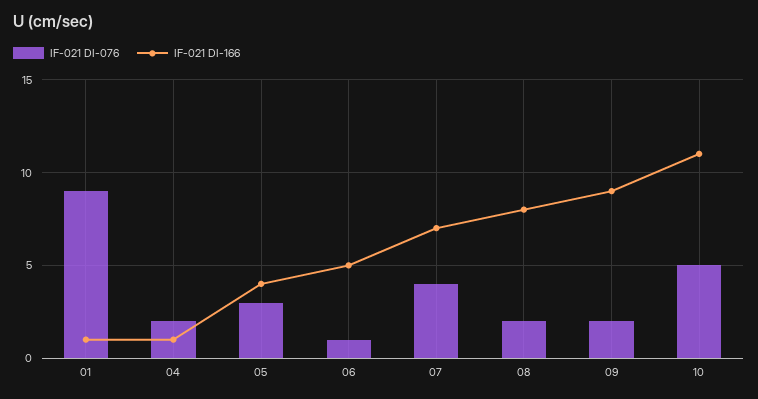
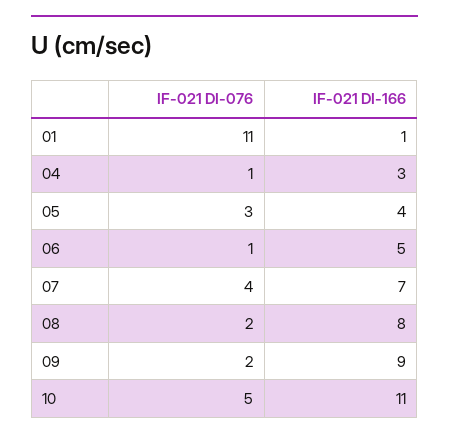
IF-021 DI-076, 01: 9 -> 11
IF-021 DI-076, 04: 2 -> 1
IF-021 DI-166, 04: 1 -> 3

